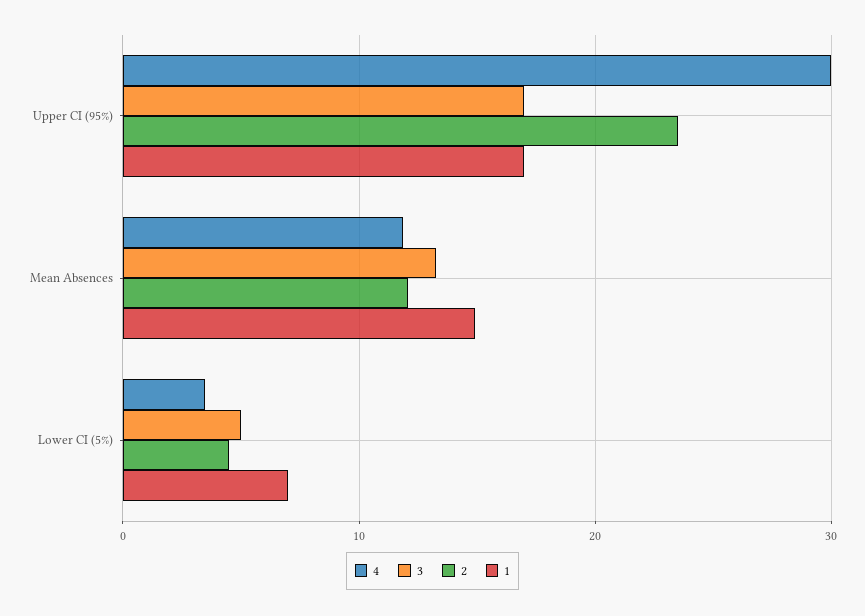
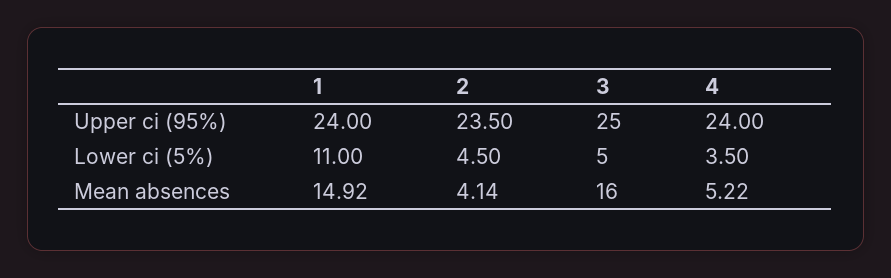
4, Upper CI (95%): 30 -> 24
3, Upper CI (95%): 17 -> 25
1, Upper CI (95%): 17 -> 24
4, Mean Absences: 12 -> 5.22
3, Mean Absences: 13 -> 16
2, Mean Absences: 12 -> 4.14
1, Lower CI (5%): 7 -> 11

